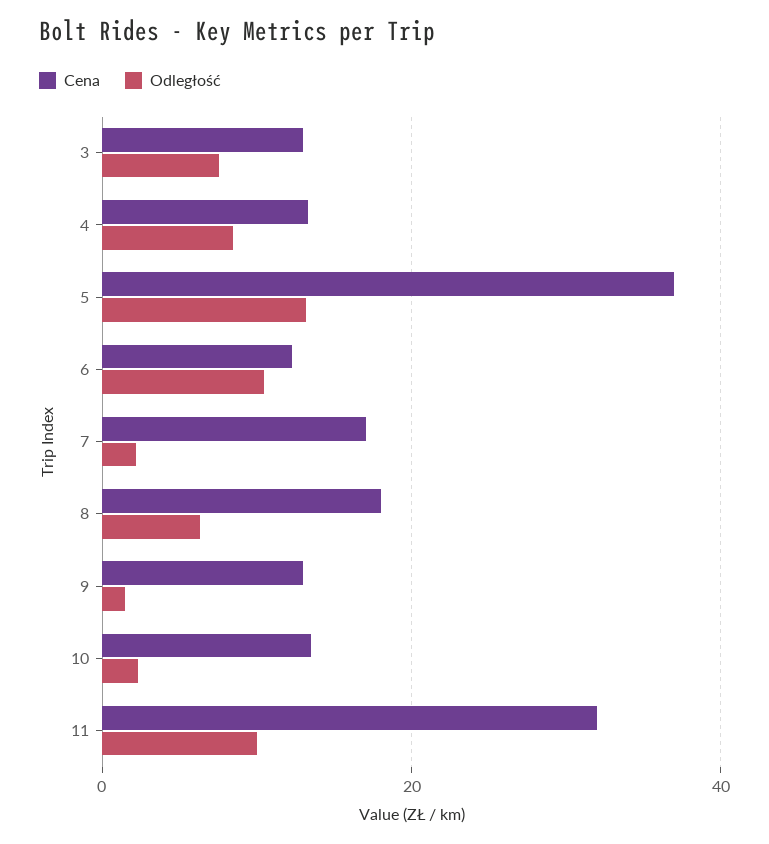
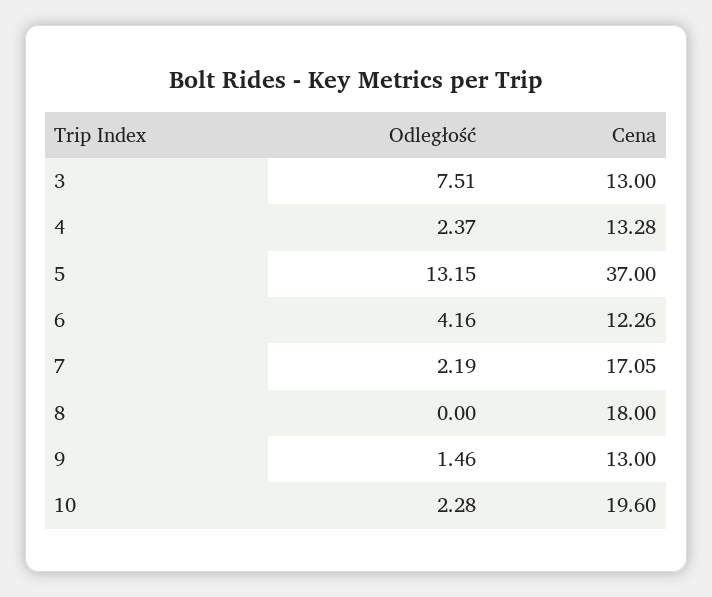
Odległość, 4: 8 -> 2.37
Odległość, 6: 10 -> 4.16
Odległość, 8: 6 -> 0
Cena, 10: 14 -> 19.6
Cena, 11: 32 -> none
Odległość, 11: 10 -> none

